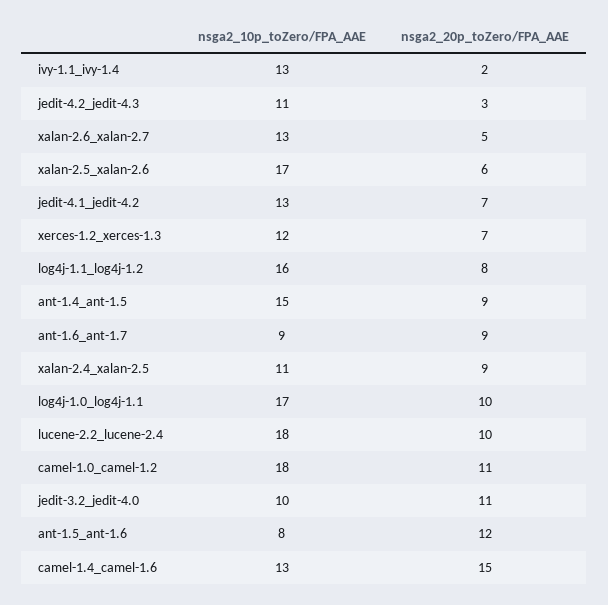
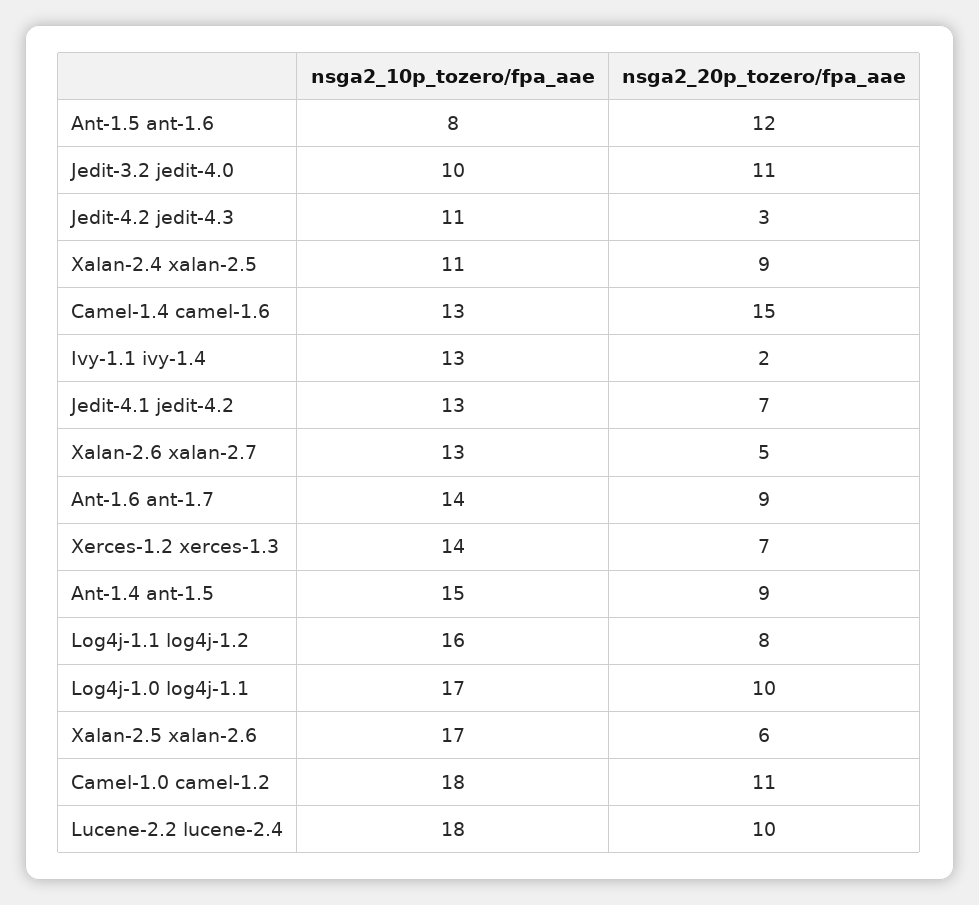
nsga2_10p_toZero/FPA_AAE, xerces-1.2_xerces-1.3: 12 -> 14
nsga2_10p_toZero/FPA_AAE, ant-1.6_ant-1.7: 9 -> 14

